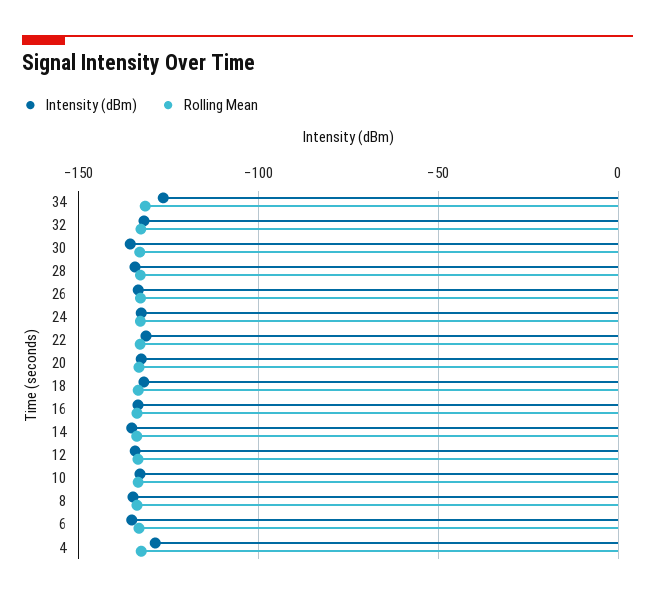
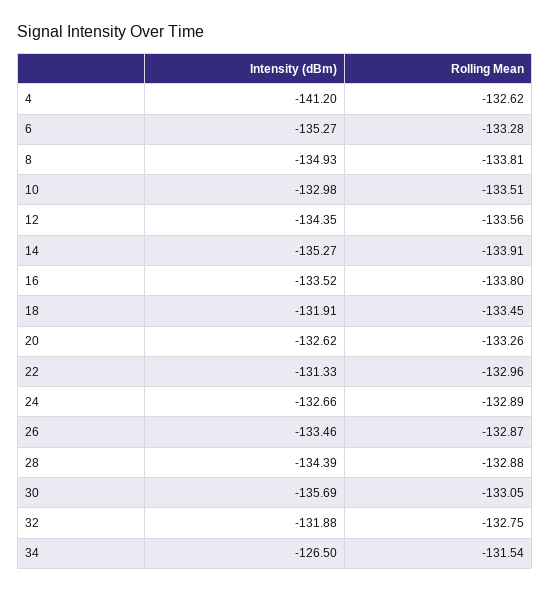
Intensity (dBm), 4: -130 -> -141.2

